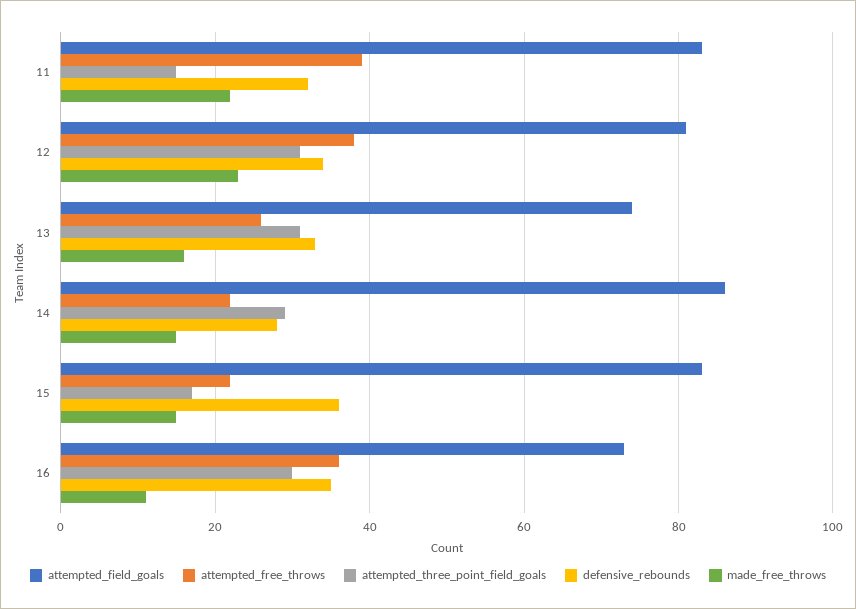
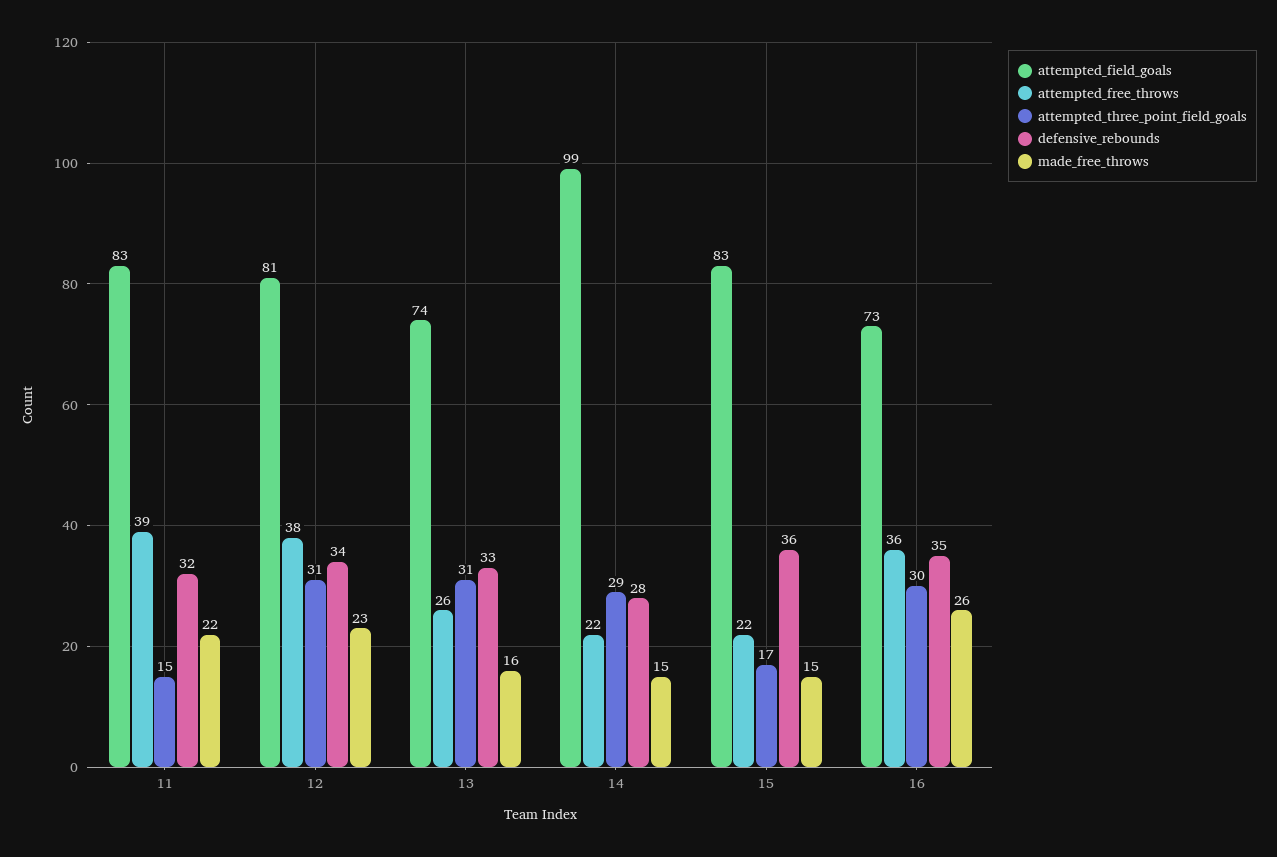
attempted_field_goals, 14: 85 -> 99
made_free_throws, 16: 10 -> 26

